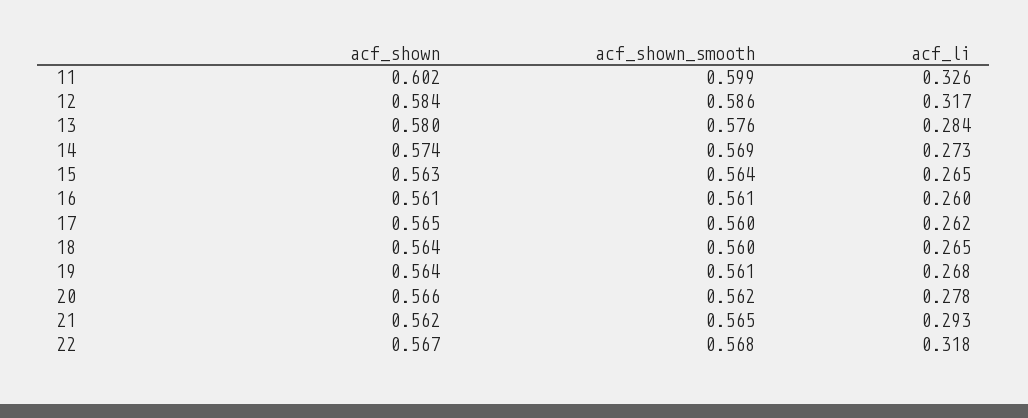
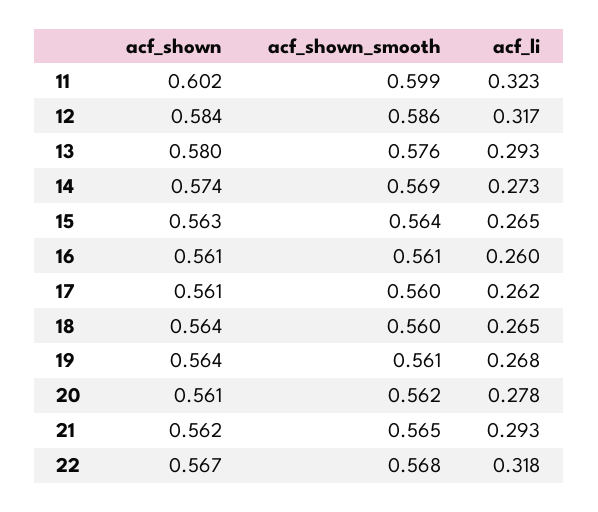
acf_li, 11: 0.326 -> 0.323
acf_li, 13: 0.284 -> 0.293
acf_shown, 17: 0.565 -> 0.561
acf_shown, 20: 0.566 -> 0.561

